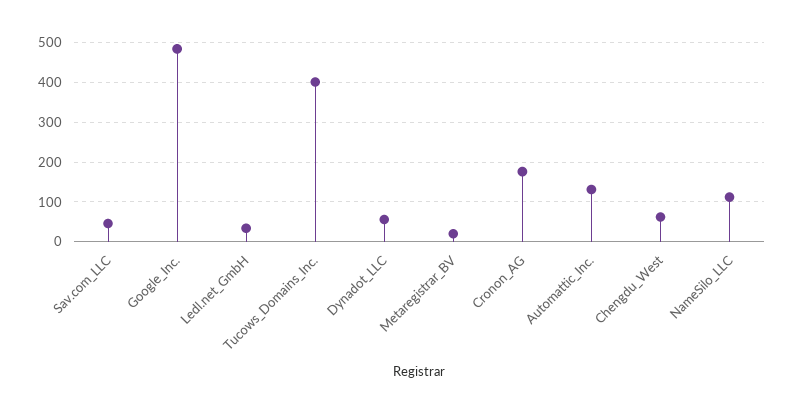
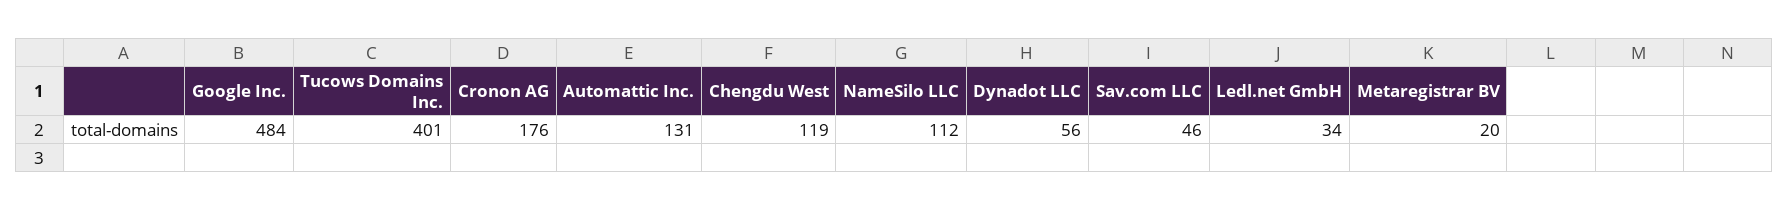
Chengdu_West: 60 -> 119

